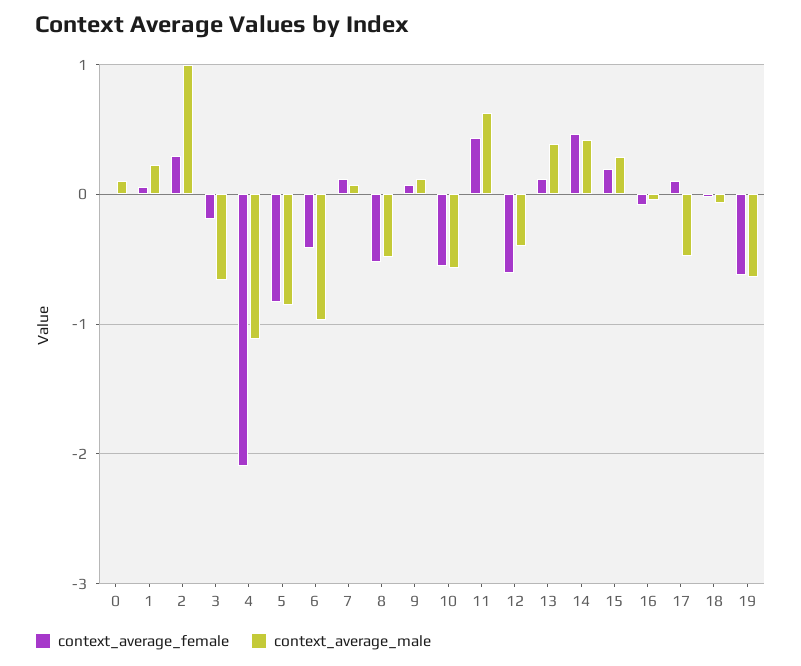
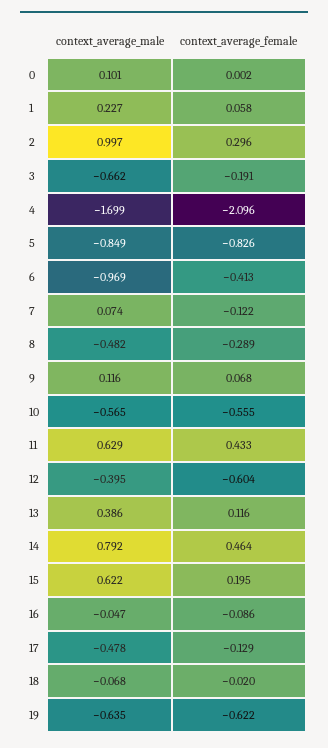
context_average_male, 4: -1.1 -> -1.699
context_average_female, 7: 0.1 -> -0.122
context_average_female, 8: -0.5 -> -0.289
context_average_male, 14: 0.4 -> 0.792
context_average_male, 15: 0.3 -> 0.622
context_average_female, 17: 0.1 -> -0.129

